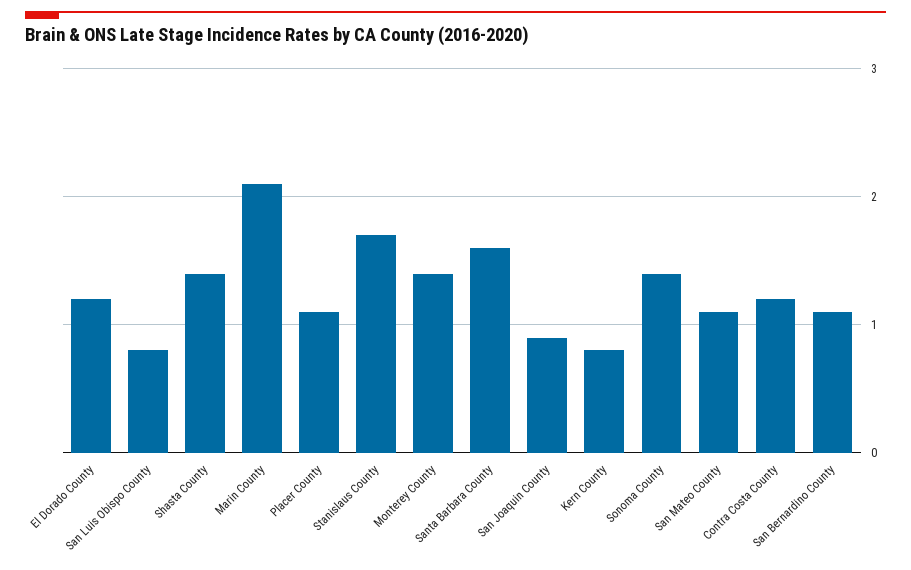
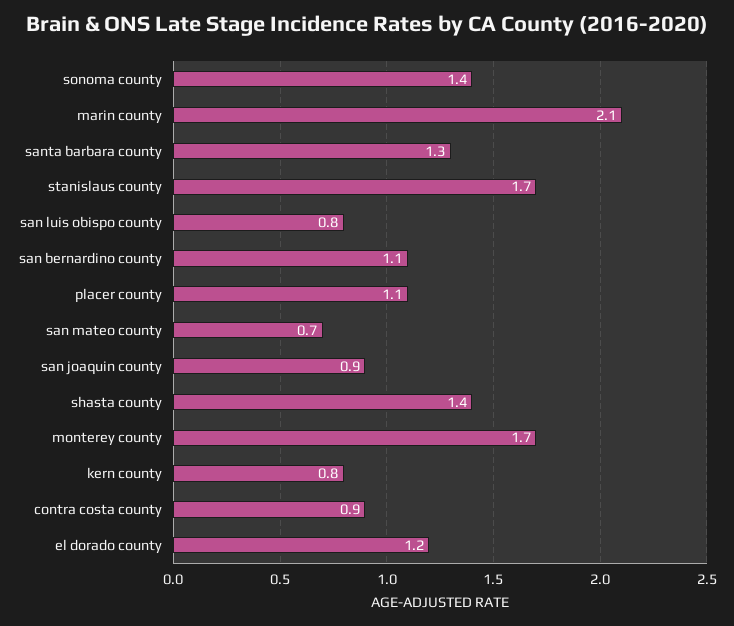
Monterey County: 1.4 -> 1.7
Santa Barbara County: 1.6 -> 1.3
San Mateo County: 1.1 -> 0.7
Contra Costa County: 1.2 -> 0.9

